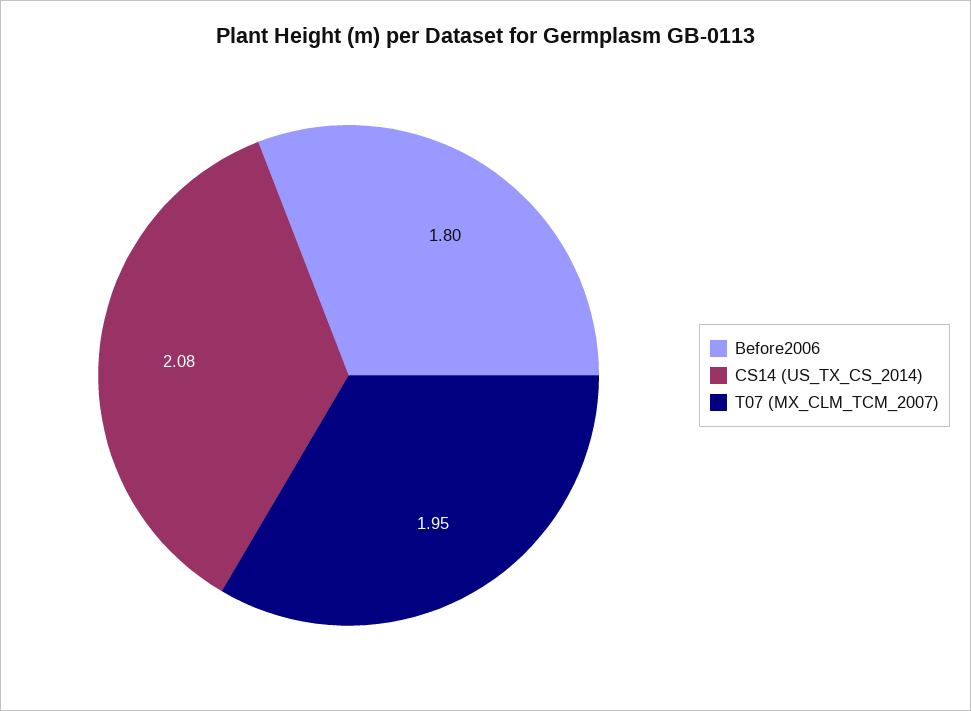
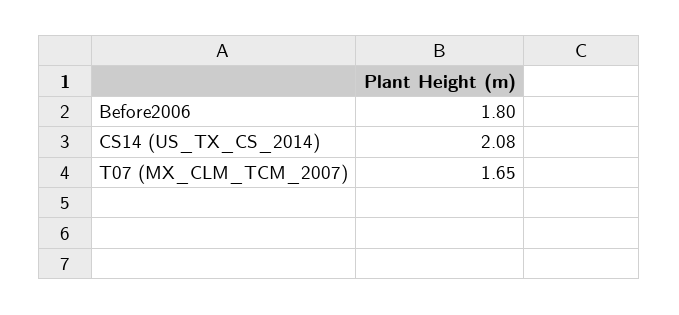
T07 (MX_CLM_TCM_2007): 1.95 -> 1.65

